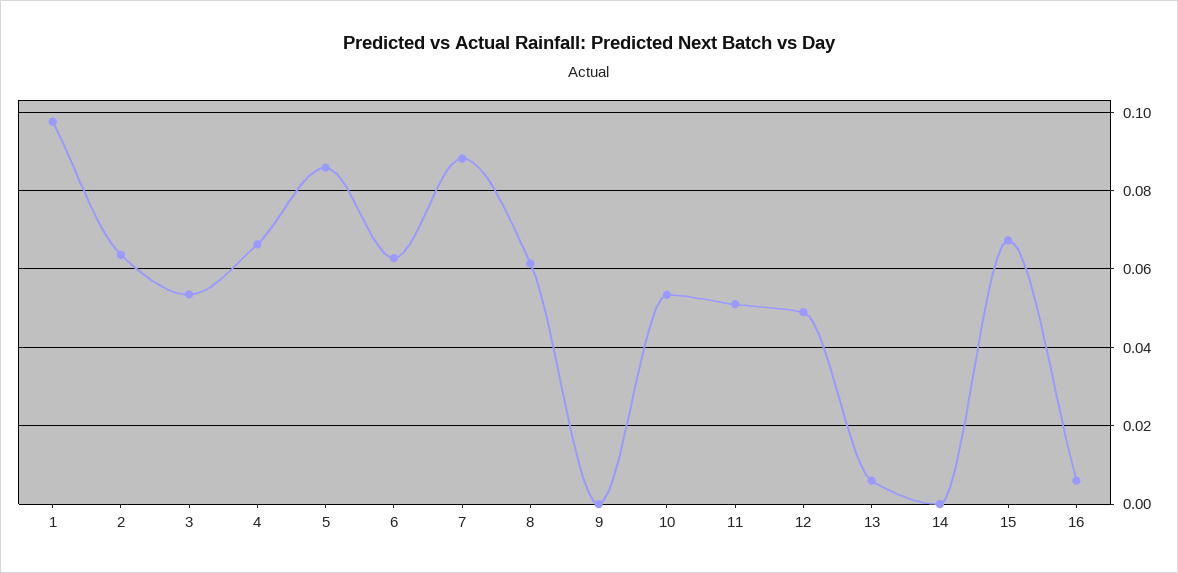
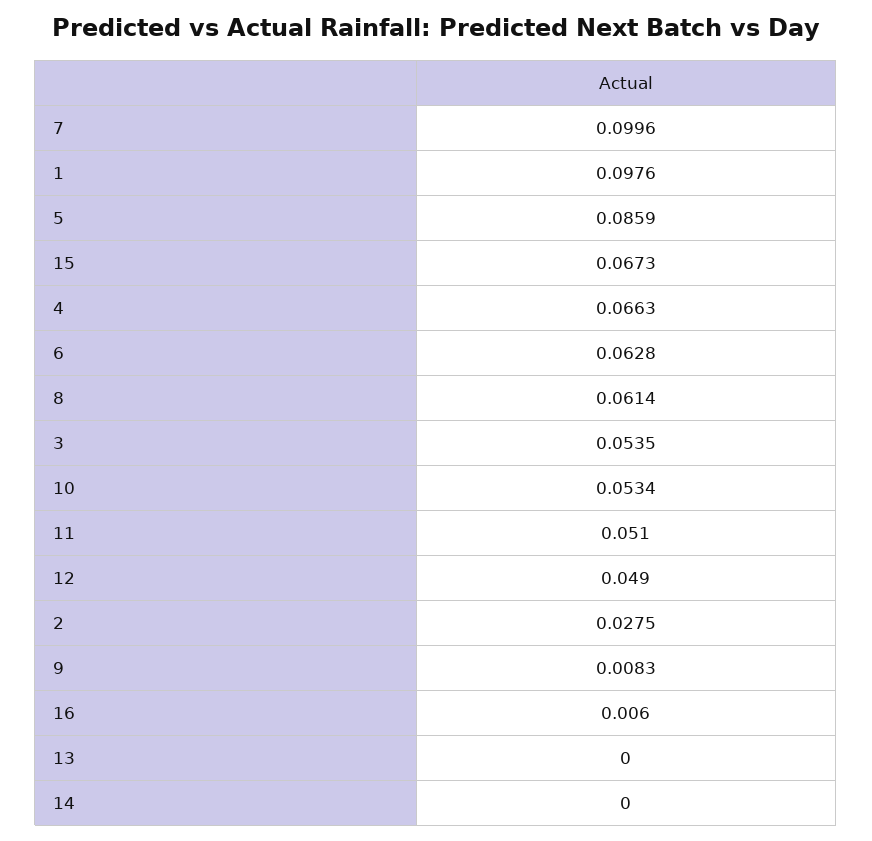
2: 0.064 -> 0.0275
7: 0.088 -> 0.0996
9: 0 -> 0.0083
13: 0.006 -> 0

